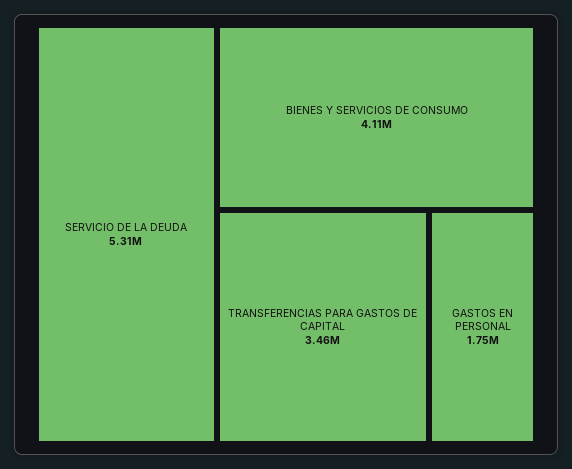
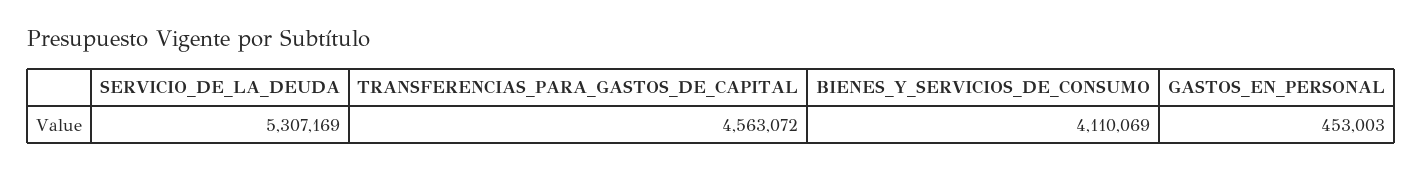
TRANSFERENCIAS PARA GASTOS DE CAPITAL: 3460000 -> 4563072
GASTOS EN PERSONAL: 1750000 -> 453003

